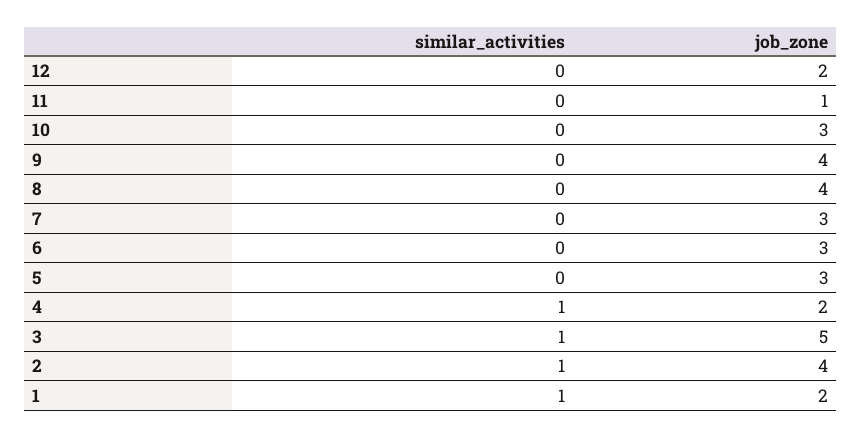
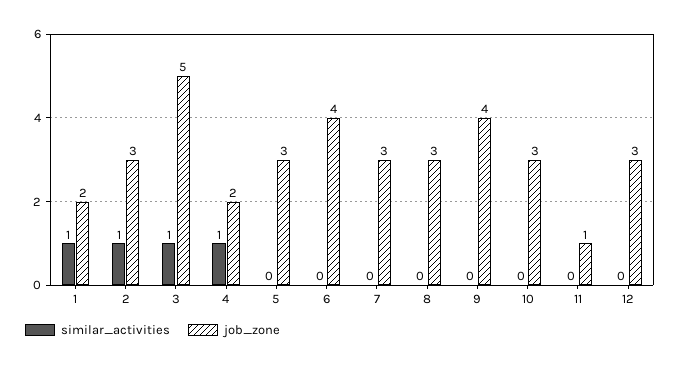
job_zone, 12: 2 -> 3
job_zone, 8: 4 -> 3
job_zone, 6: 3 -> 4
job_zone, 2: 4 -> 3

